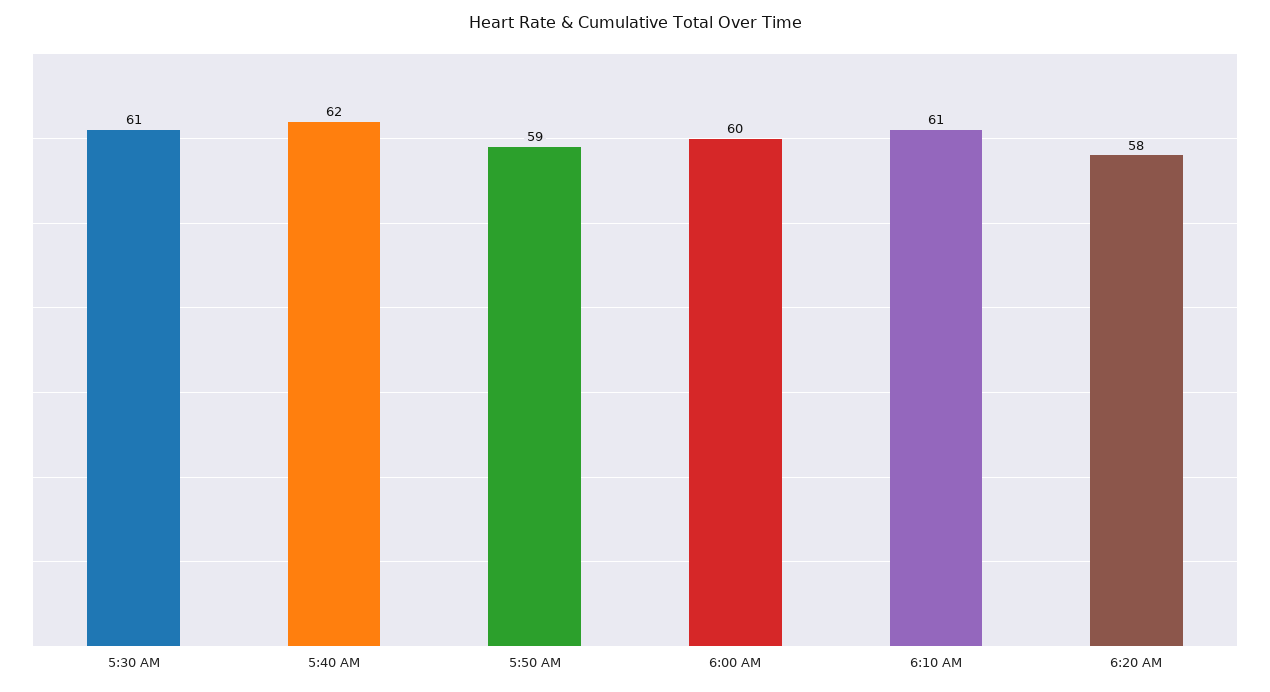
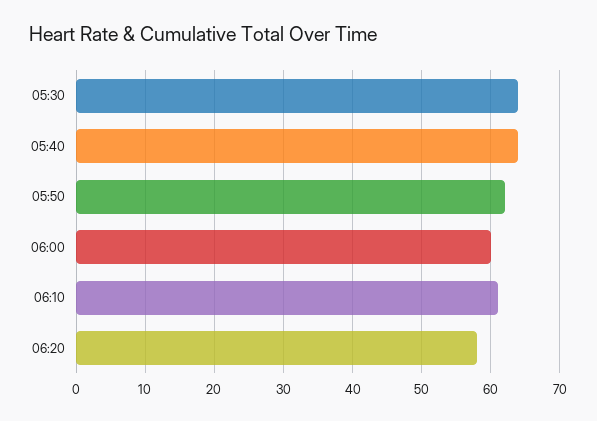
5:30 AM: 61 -> 64
5:40 AM: 62 -> 64
5:50 AM: 59 -> 62

